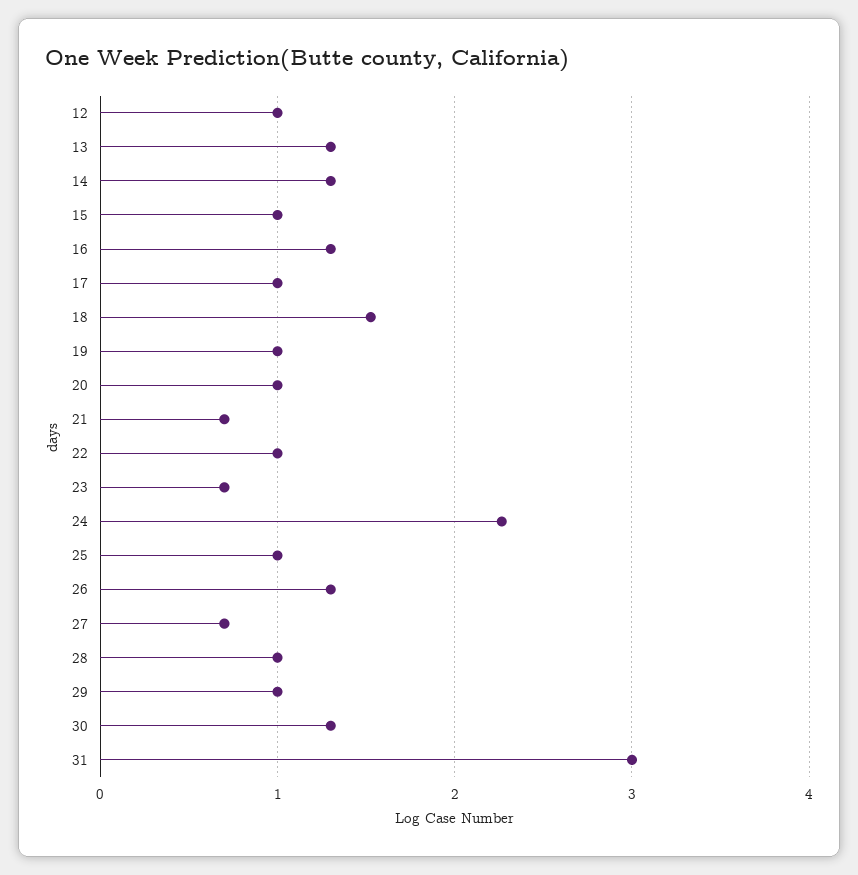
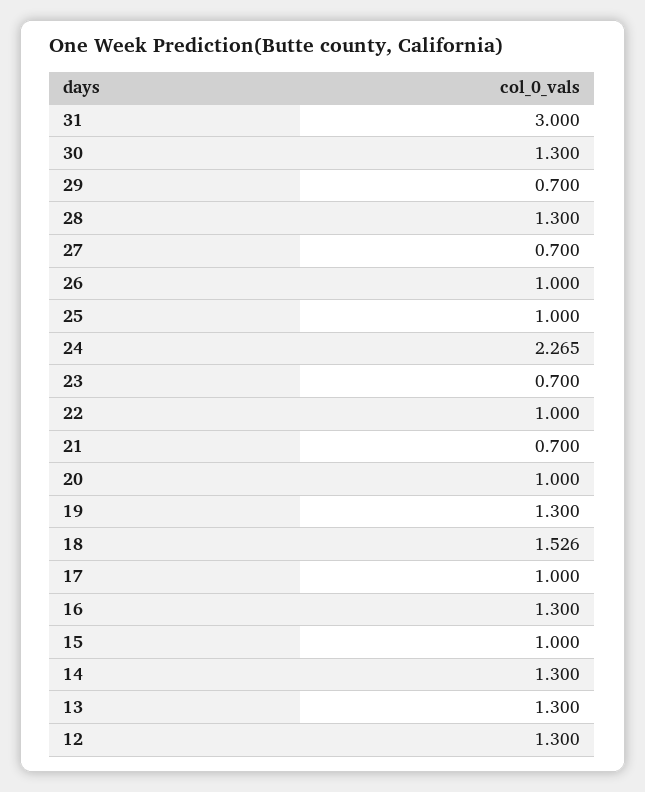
12: 1 -> 1.3
19: 1 -> 1.3
26: 1.3 -> 1
28: 1 -> 1.3
29: 1 -> 0.7

